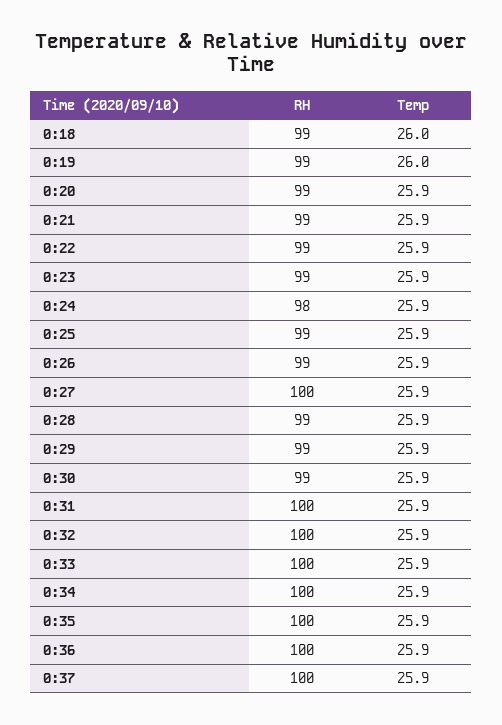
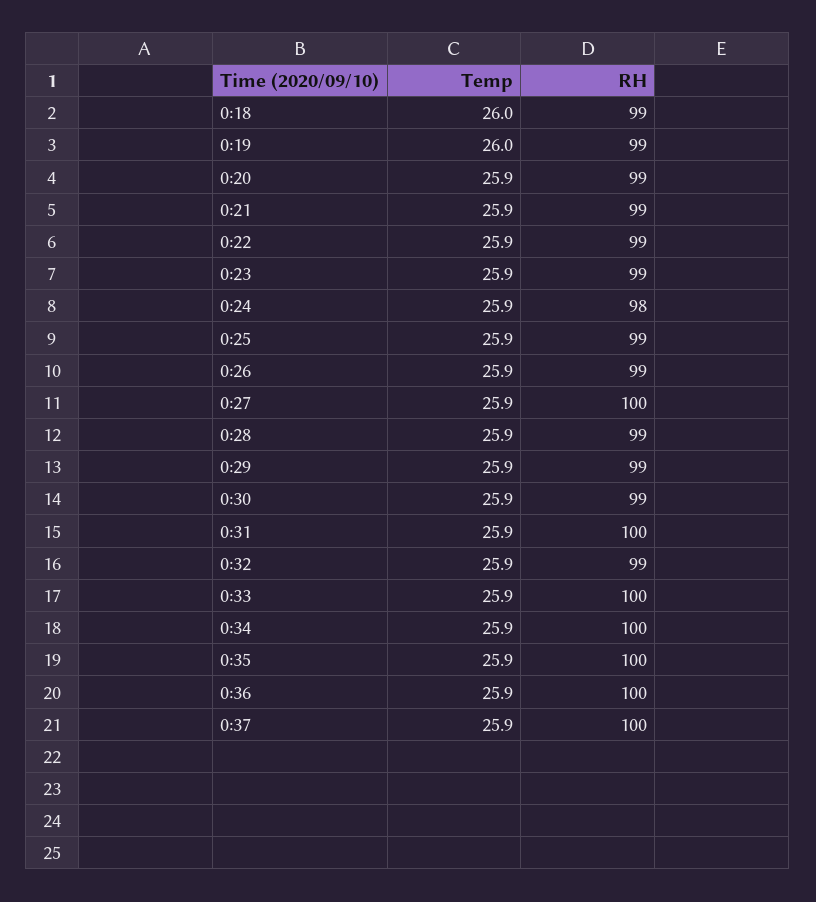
RH, 0:32: 100 -> 99

